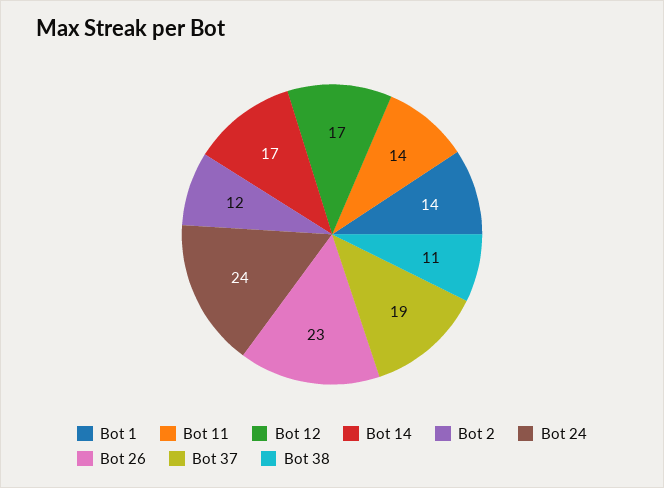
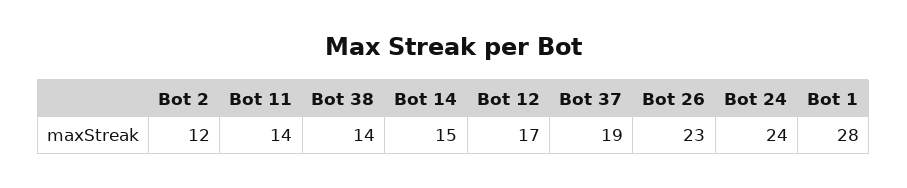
Bot 1: 14 -> 28
Bot 14: 17 -> 15
Bot 38: 11 -> 14

